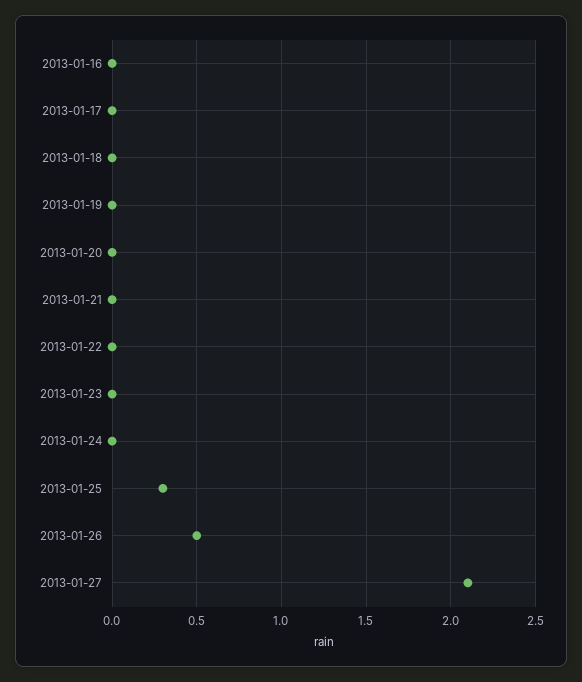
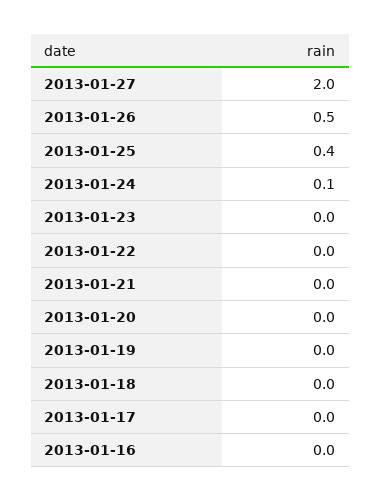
2013-01-24: 0 -> 0.1
2013-01-25: 0.3 -> 0.4
2013-01-27: 2.1 -> 2

